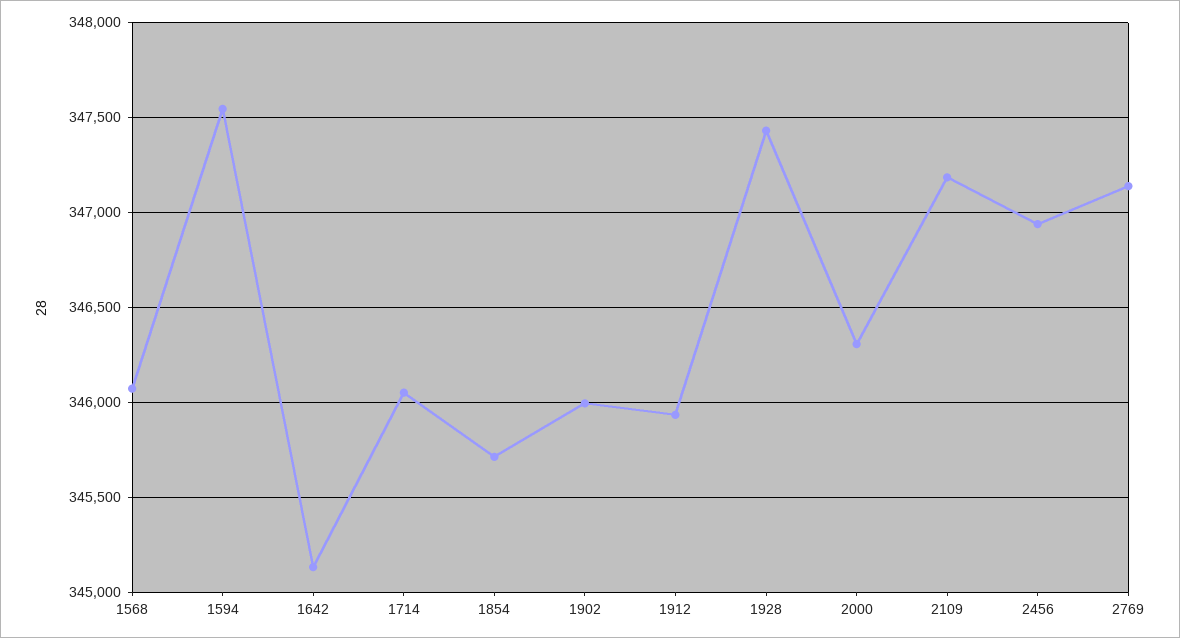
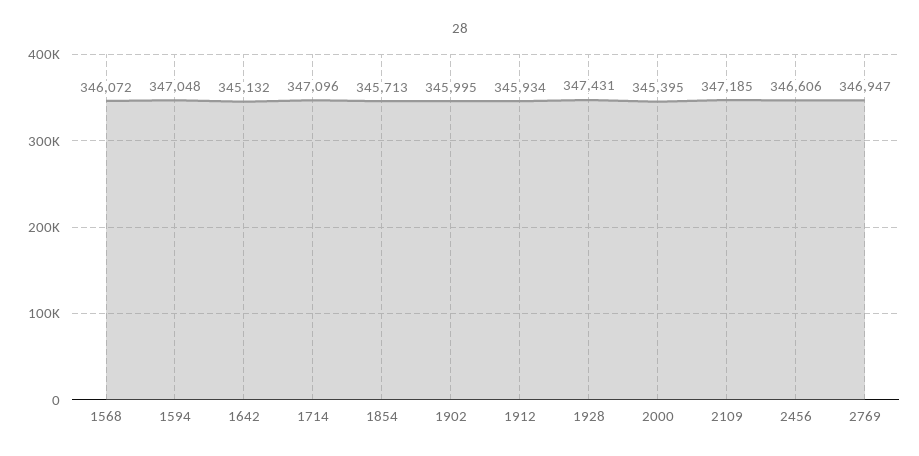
1594: 347550 -> 347048
1714: 346050 -> 347096
2000: 346300 -> 345395
2456: 346950 -> 346606
2769: 347150 -> 346947

